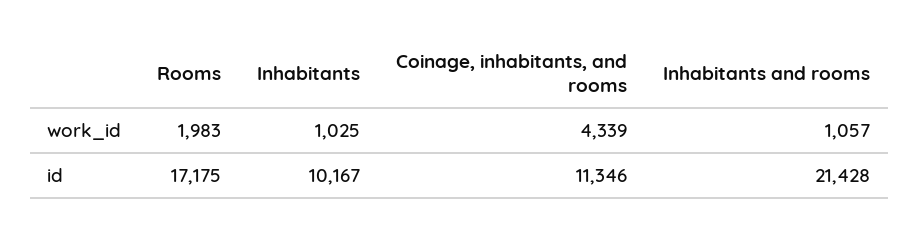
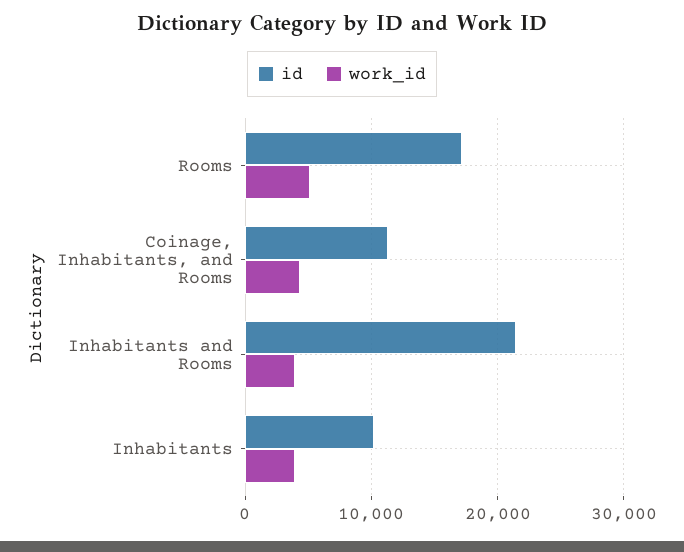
work_id, Rooms: 1983 -> 5000
work_id, Inhabitants: 1025 -> 4000
work_id, Inhabitants and rooms: 1057 -> 4000

